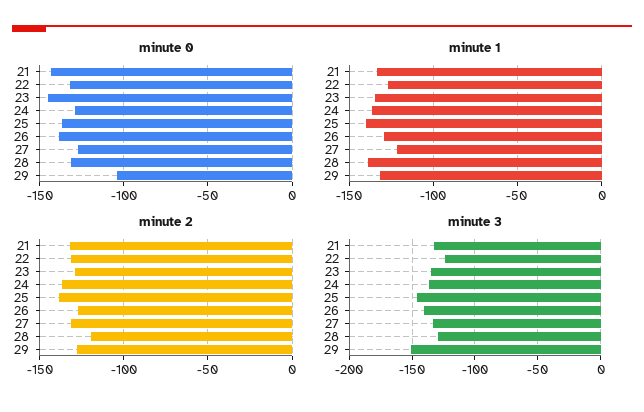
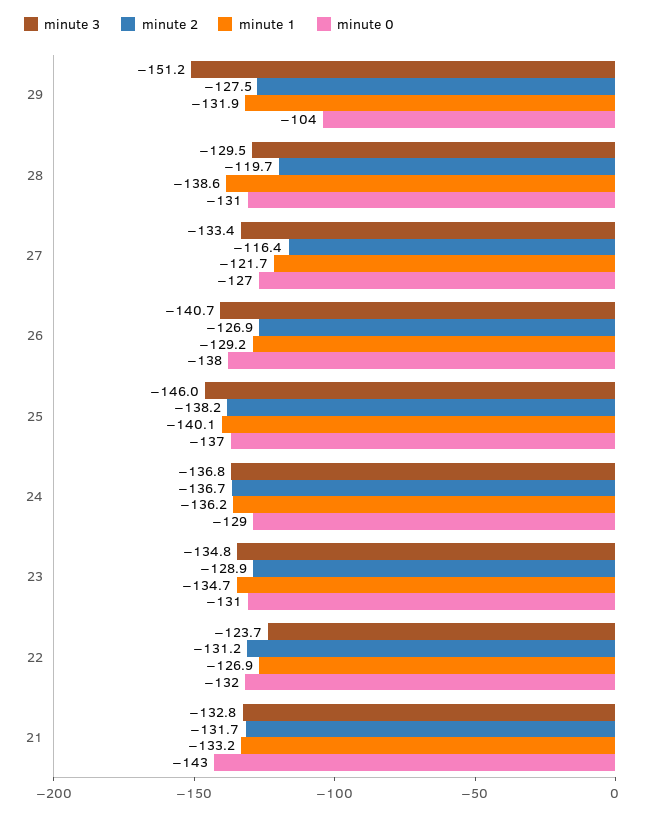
minute 0, 23: -145 -> -131
minute 2, 27: -130 -> -116.4

